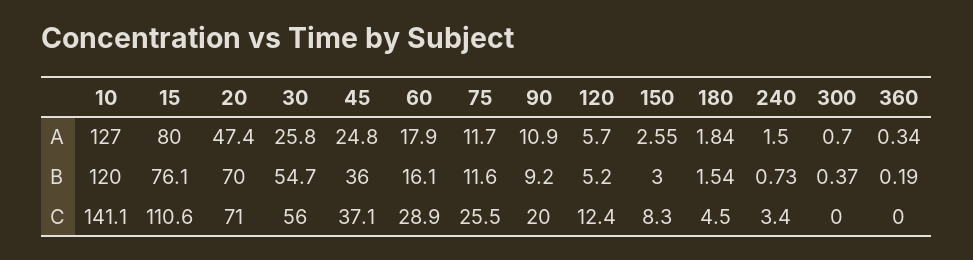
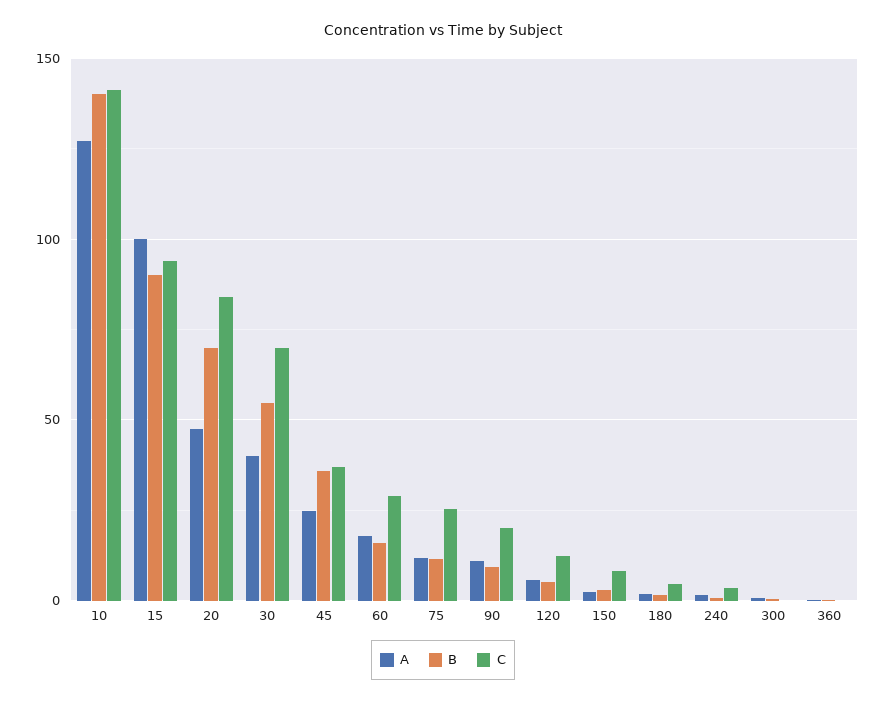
A, 15: 80 -> 100
A, 30: 25.8 -> 40
B, 10: 120 -> 140
B, 15: 76.1 -> 90
C, 15: 110.6 -> 95
C, 20: 71 -> 85
C, 30: 56 -> 70

